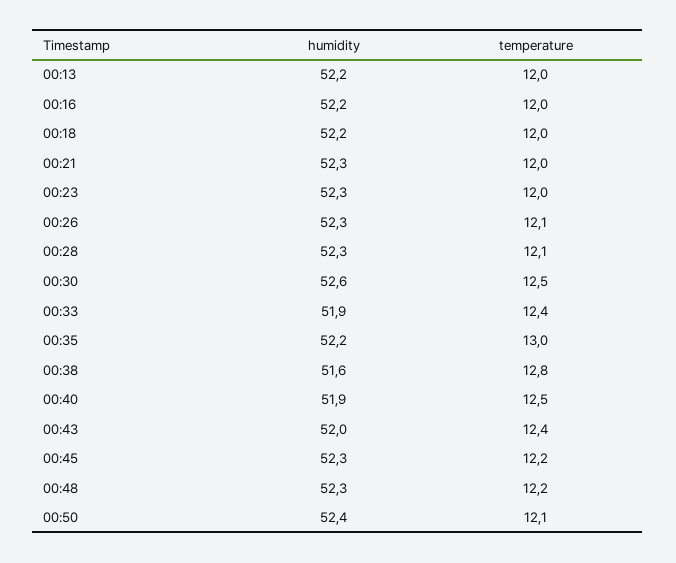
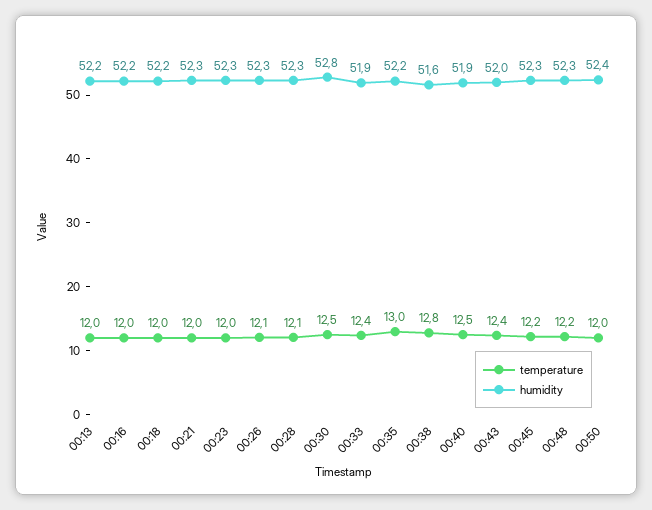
humidity, 00:30: 52.6 -> 52.8
temperature, 00:50: 12.1 -> 12

